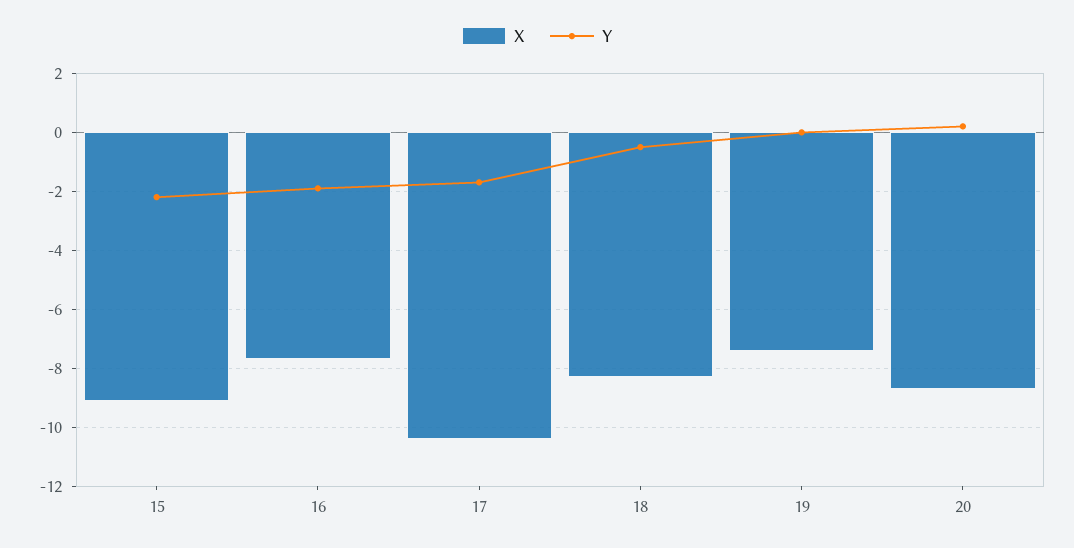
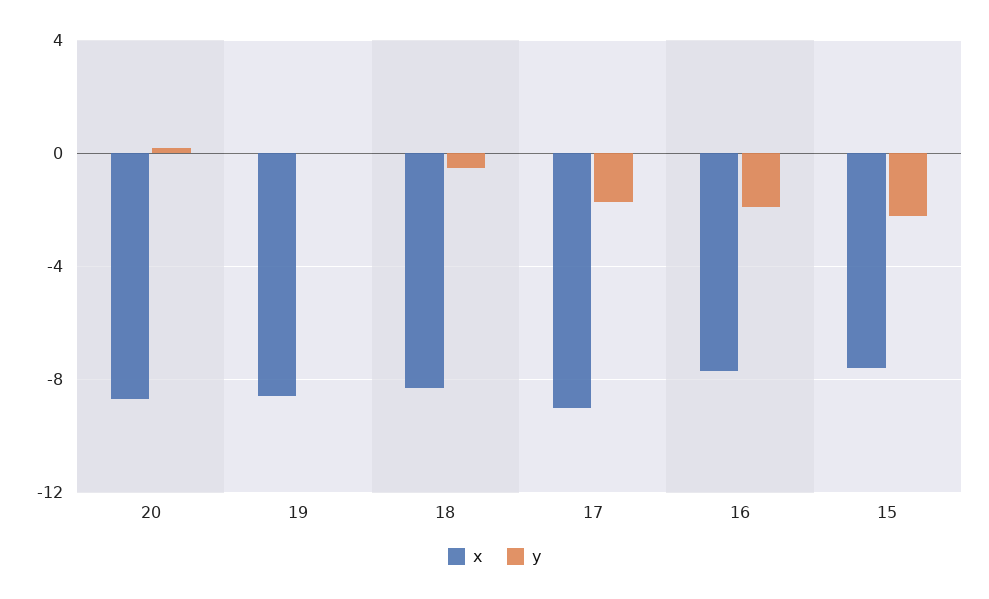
X, 15: -9 -> -7.5
X, 17: -10.5 -> -9
X, 19: -7.5 -> -8.5

